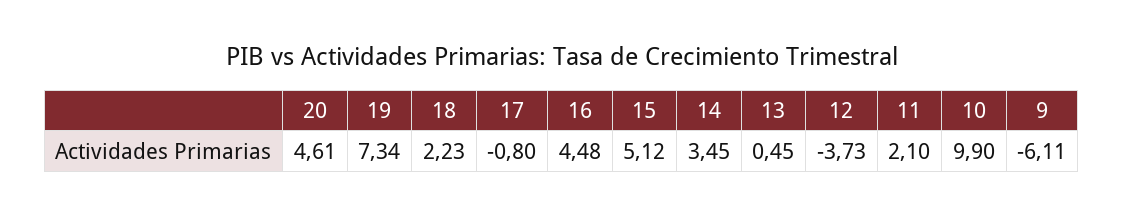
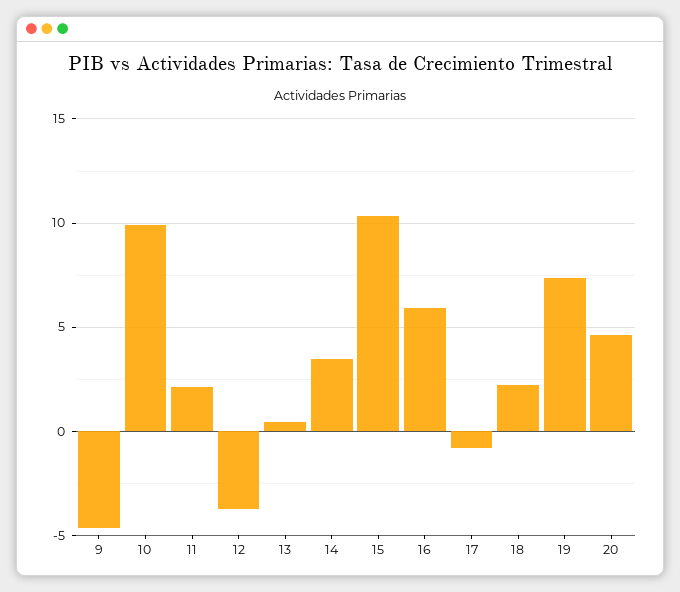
16: 4.48 -> 6
15: 5.12 -> 10.5
9: -6.11 -> -4.5

